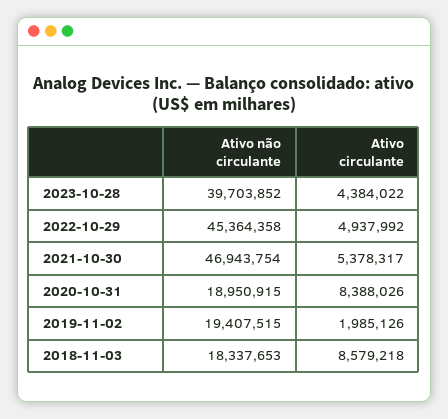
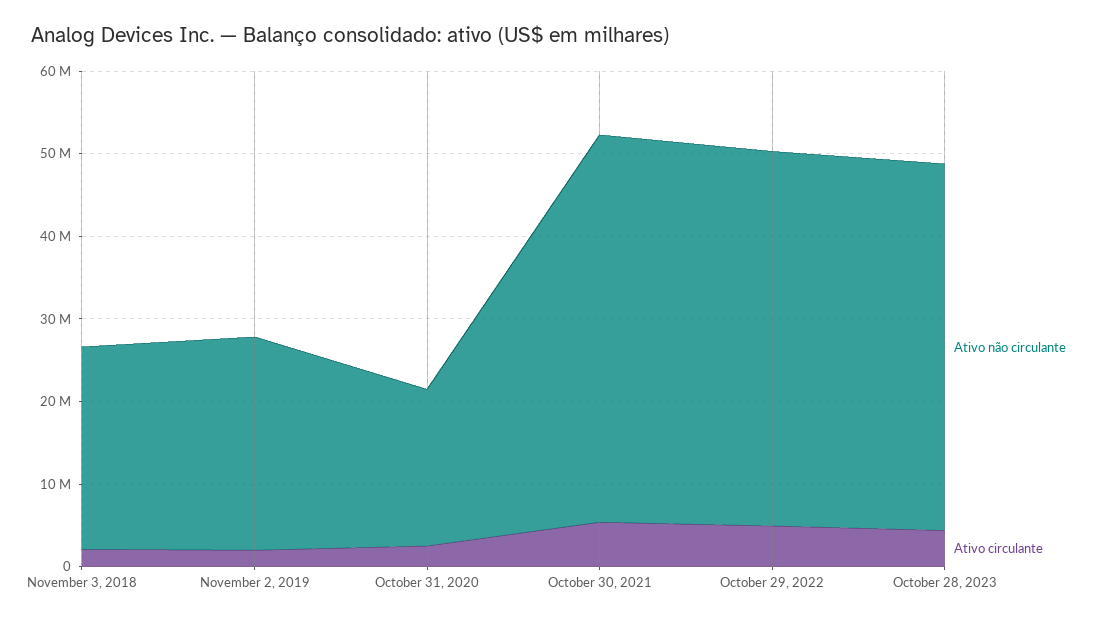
Ativo não circulante, 2023-10-28: 39703852 -> 44000000
Ativo circulante, 2020-10-31: 8388026 -> 2000000
Ativo não circulante, 2019-11-02: 19407515 -> 26000000
Ativo não circulante, 2018-11-03: 18337653 -> 24000000
Ativo circulante, 2018-11-03: 8579218 -> 2000000

